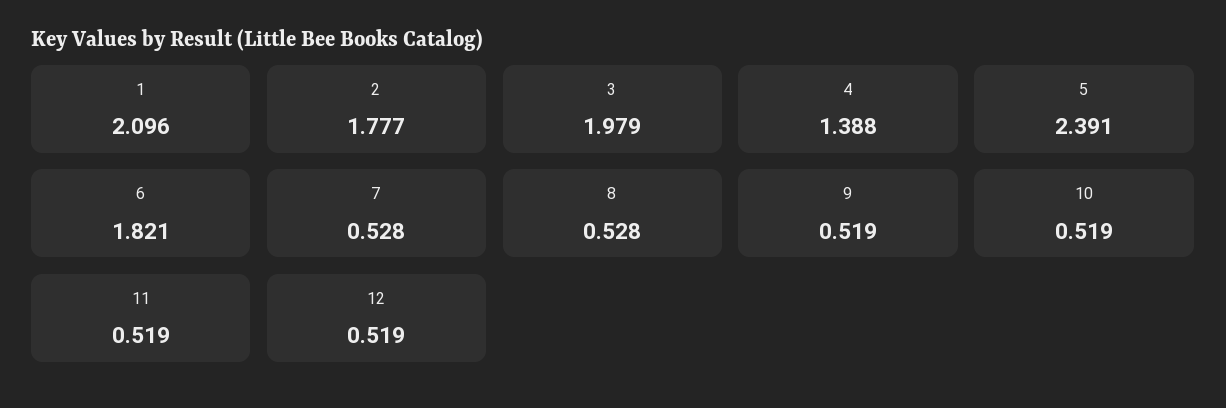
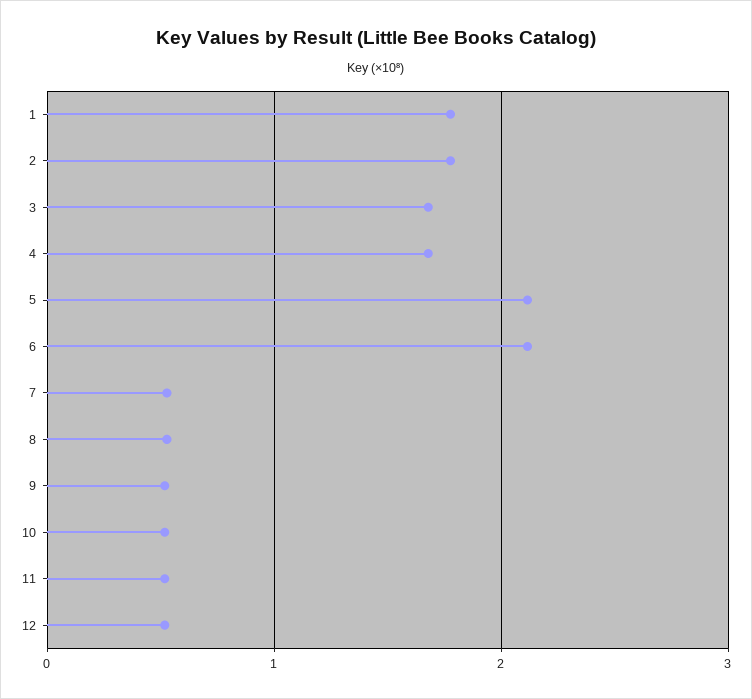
1: 2.096 -> 1.8
3: 1.979 -> 1.7
4: 1.388 -> 1.7
5: 2.391 -> 2.1
6: 1.821 -> 2.1

